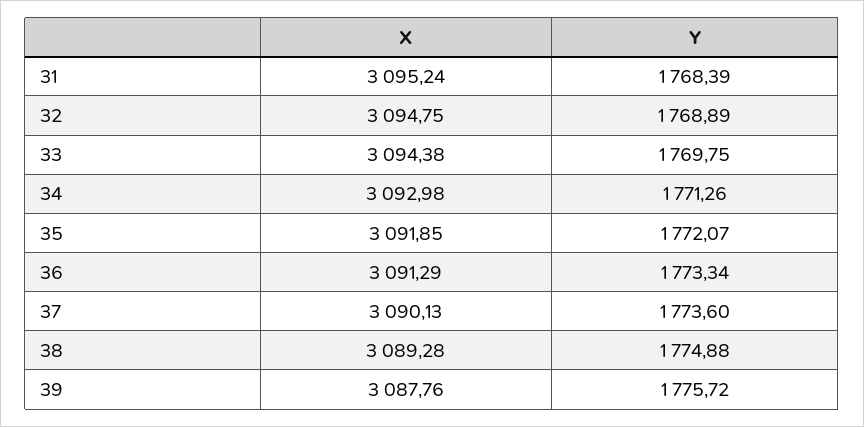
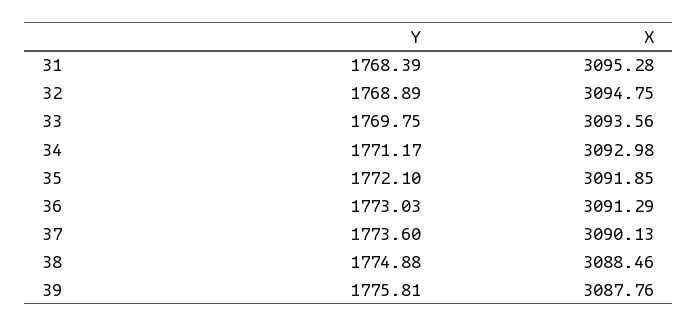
X, 31: 3095.24 -> 3095.28
X, 33: 3094.38 -> 3093.56
Y, 34: 1771.26 -> 1771.17
Y, 35: 1772.07 -> 1772.1
Y, 36: 1773.34 -> 1773.03
X, 38: 3089.28 -> 3088.46
Y, 39: 1775.72 -> 1775.81

